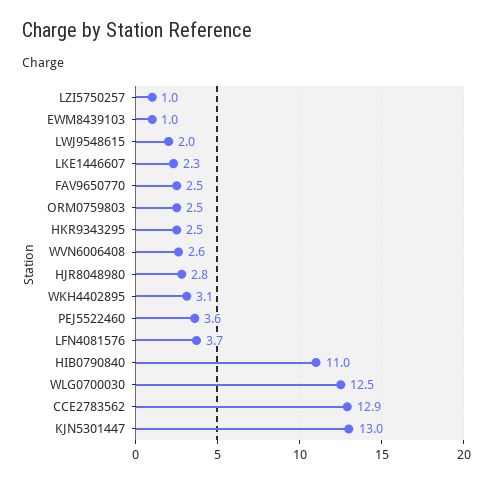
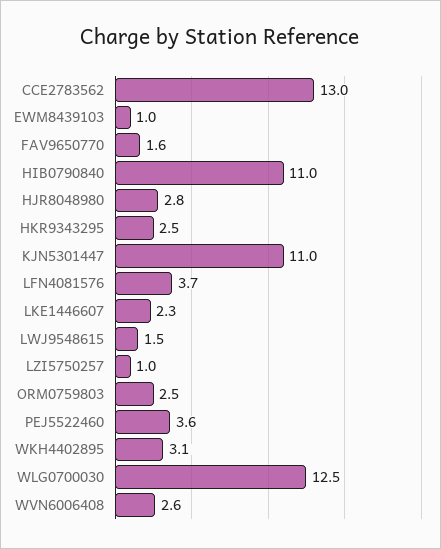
LWJ9548615: 2 -> 1.5
FAV9650770: 2.5 -> 1.6
CCE2783562: 12.9 -> 13
KJN5301447: 13 -> 11

